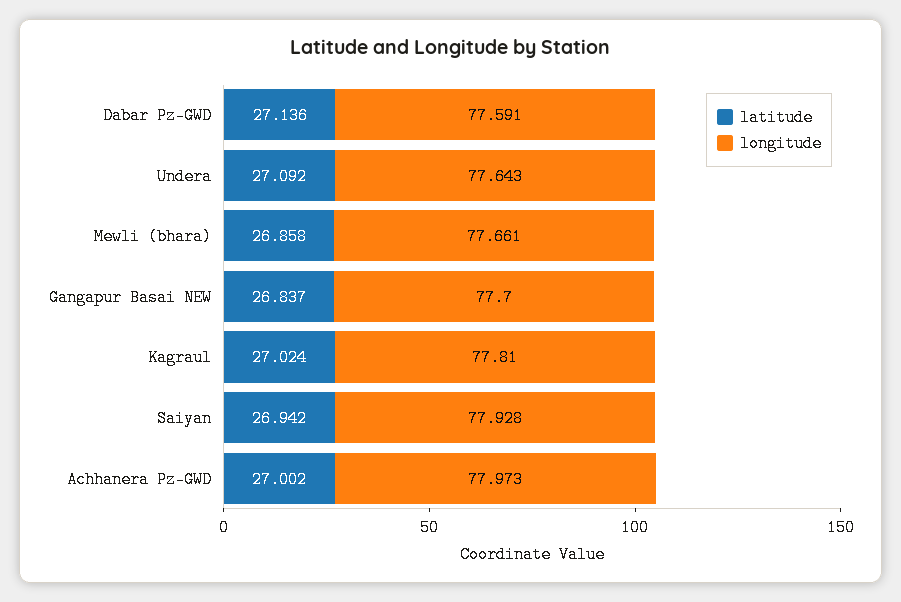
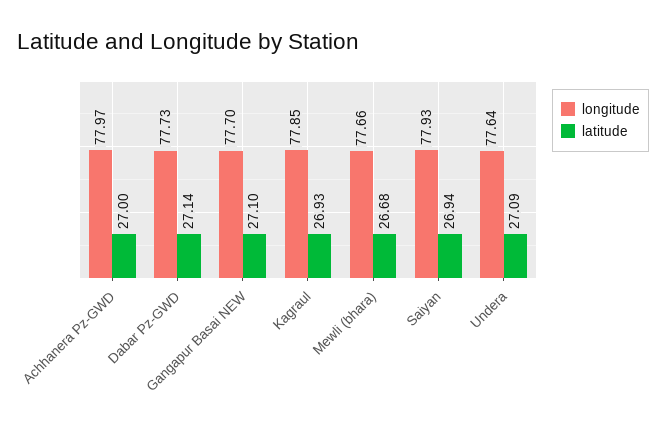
longitude, Dabar Pz-GWD: 77.591 -> 77.73
latitude, Mewli (bhara): 26.858 -> 26.68
latitude, Gangapur Basai NEW: 26.837 -> 27.1
latitude, Kagraul: 27.024 -> 26.93
longitude, Kagraul: 77.81 -> 77.85

